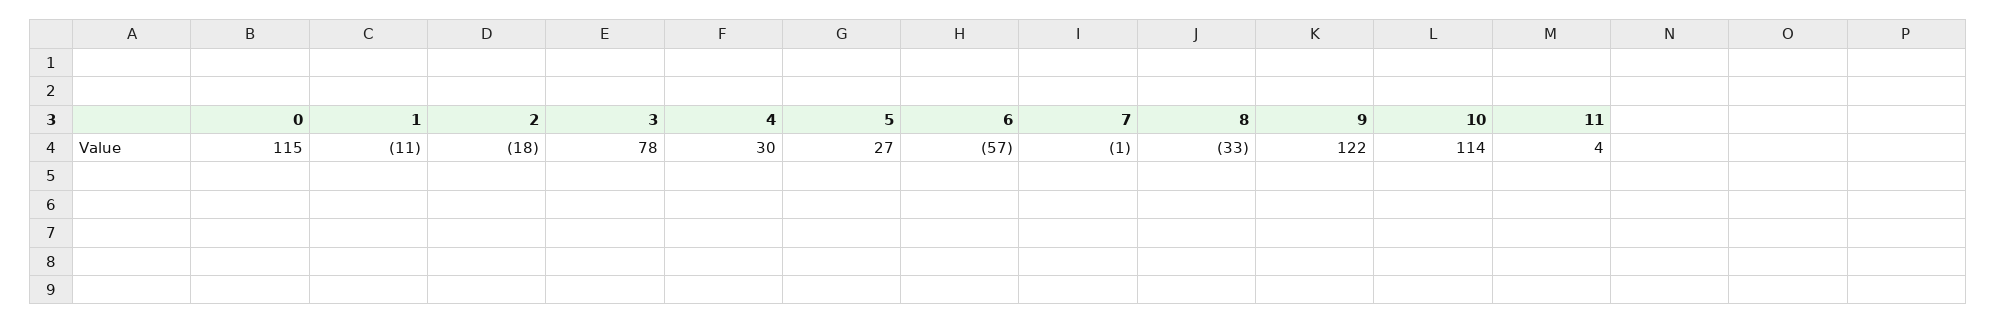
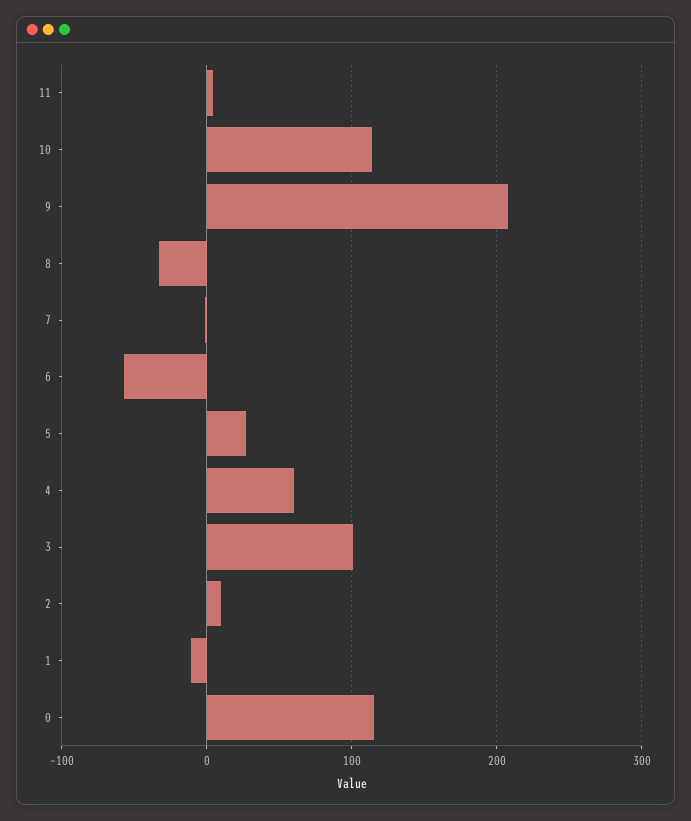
2: -18 -> 10
3: 78 -> 100
4: 30 -> 60
9: 122 -> 210

